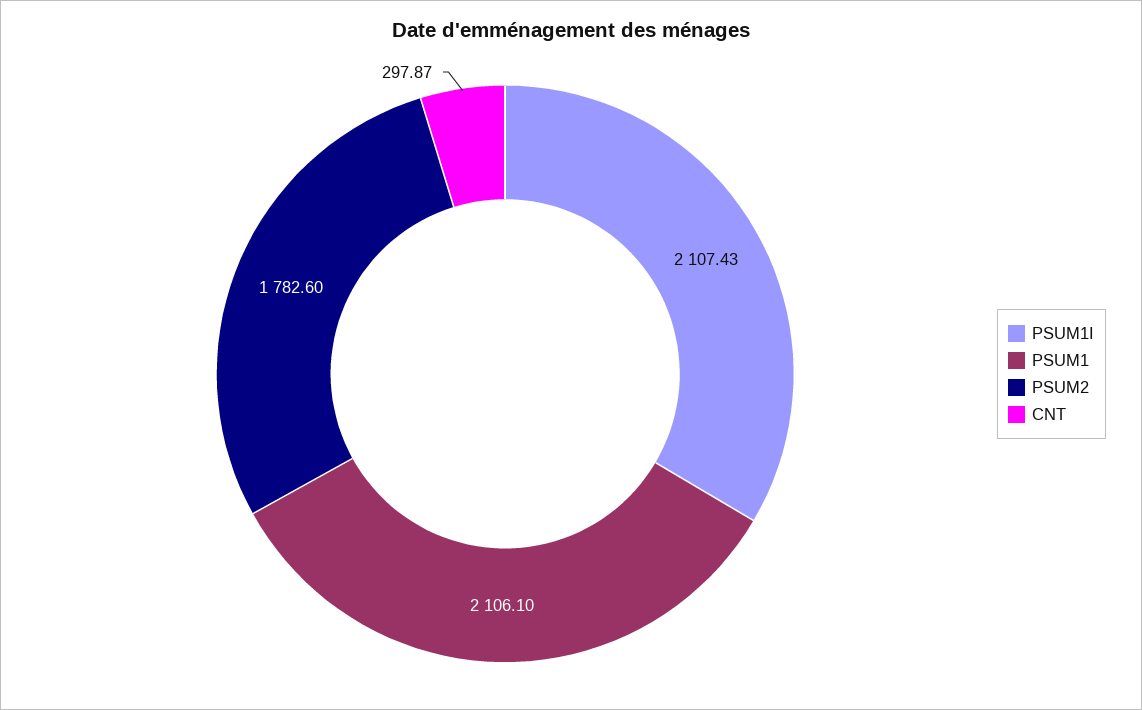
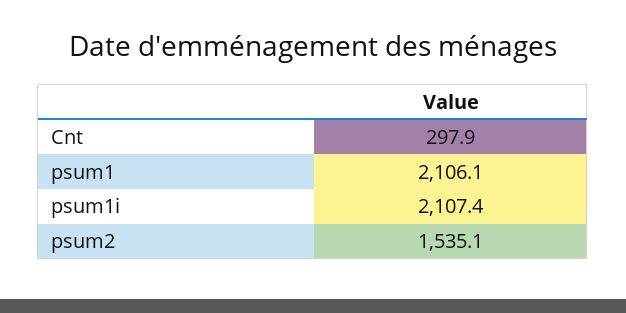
PSUM2: 1782.6 -> 1535.1

